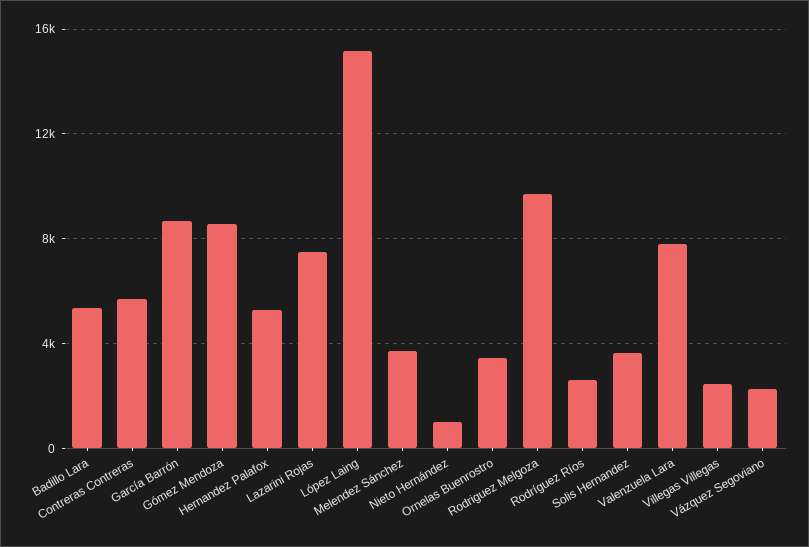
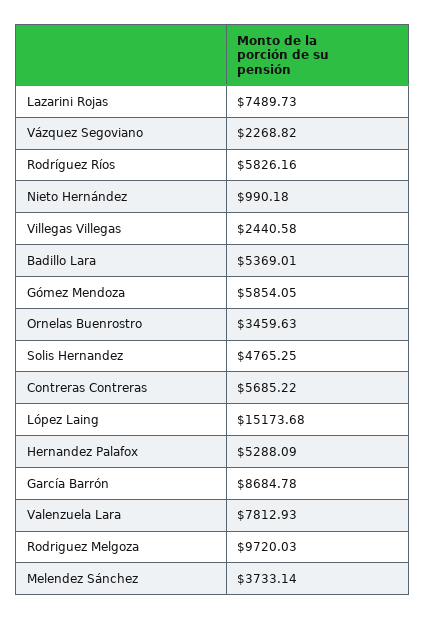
Gómez Mendoza: 8500 -> 5854.05
Rodríguez Ríos: 2500 -> 5826.16
Solis Hernandez: 3500 -> 4765.25

